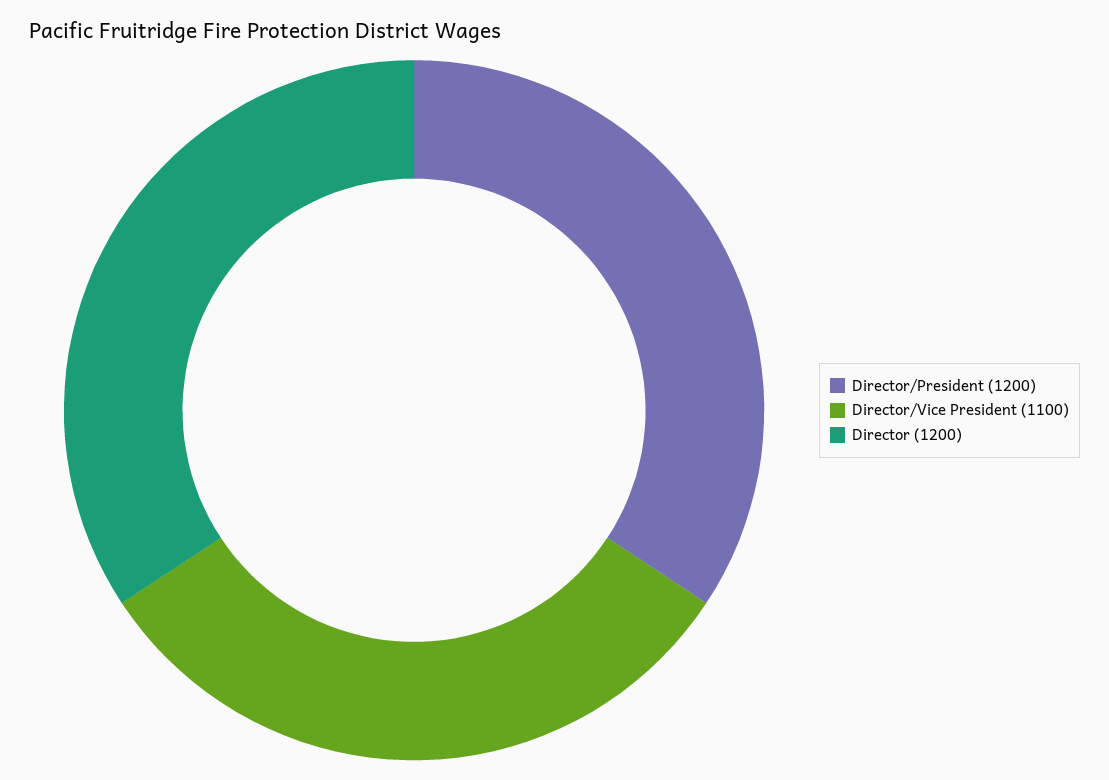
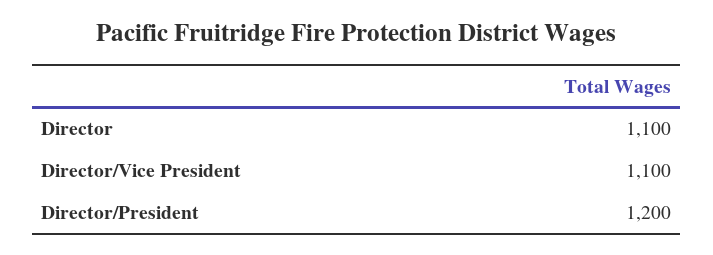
Director: 1200 -> 1100

